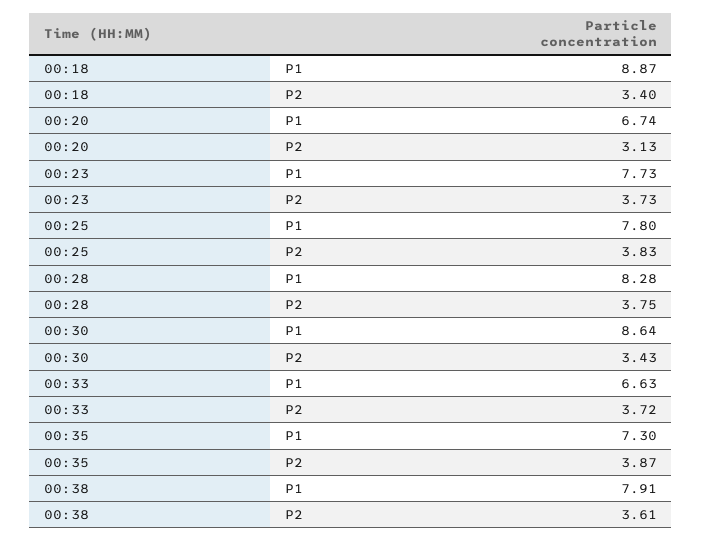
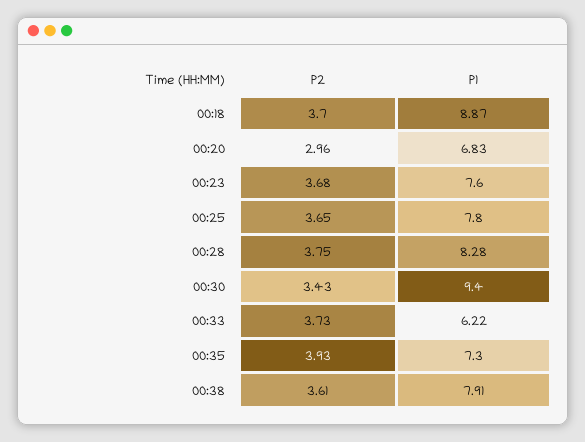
00:18, P2: 3.4 -> 3.7
00:20, P1: 6.74 -> 6.83
00:20, P2: 3.13 -> 2.96
00:23, P1: 7.73 -> 7.6
00:23, P2: 3.73 -> 3.68
00:25, P2: 3.83 -> 3.65
00:30, P1: 8.64 -> 9.4
00:33, P1: 6.63 -> 6.22
00:33, P2: 3.72 -> 3.73
00:35, P2: 3.87 -> 3.93

